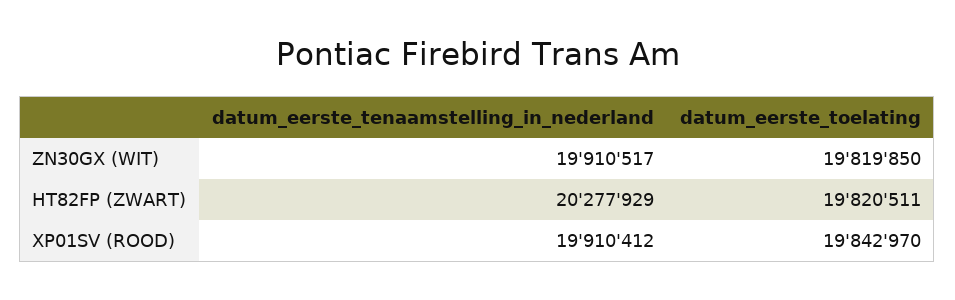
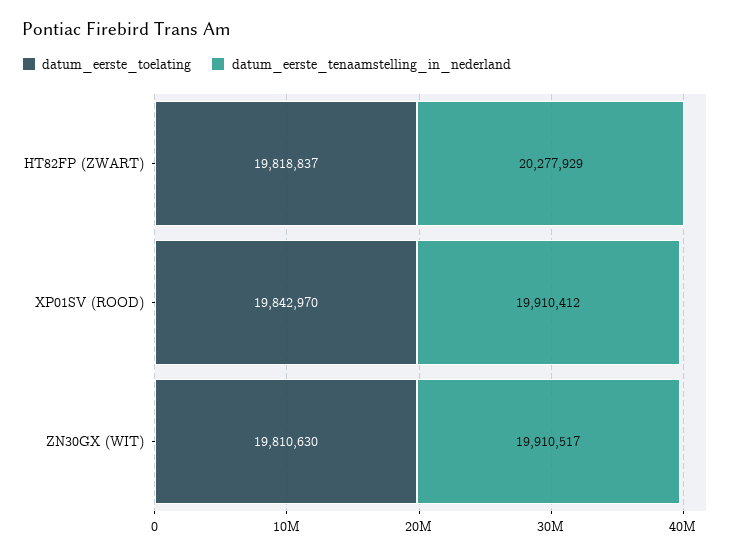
datum_eerste_toelating, ZN30GX (WIT): 19819850 -> 19810630
datum_eerste_toelating, HT82FP (ZWART): 19820511 -> 19818837

